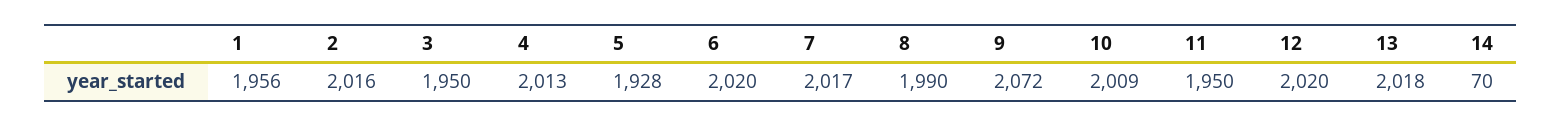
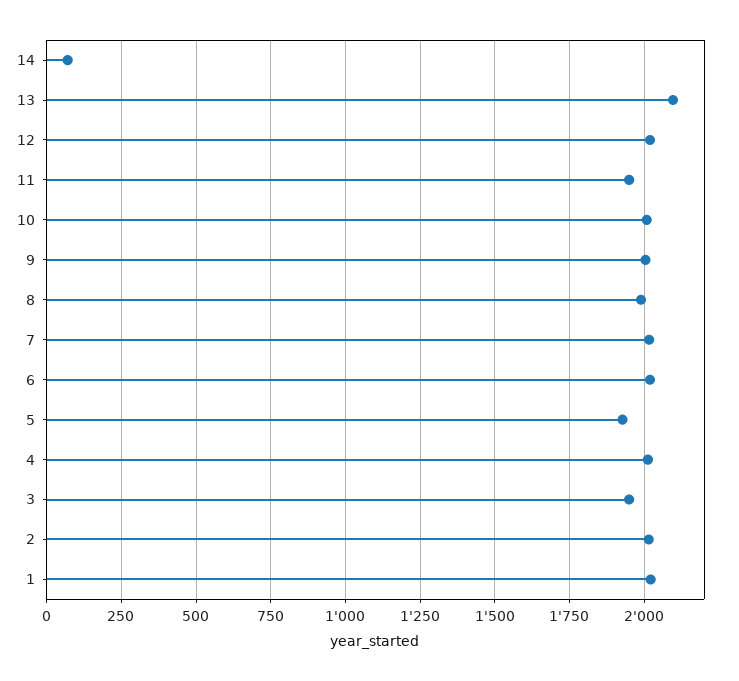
1: 1956 -> 2025
9: 2072 -> 2000
13: 2018 -> 2100

